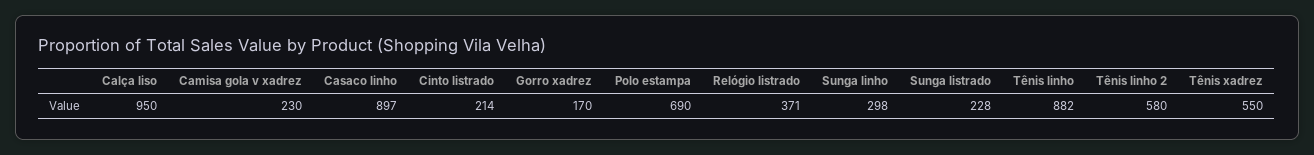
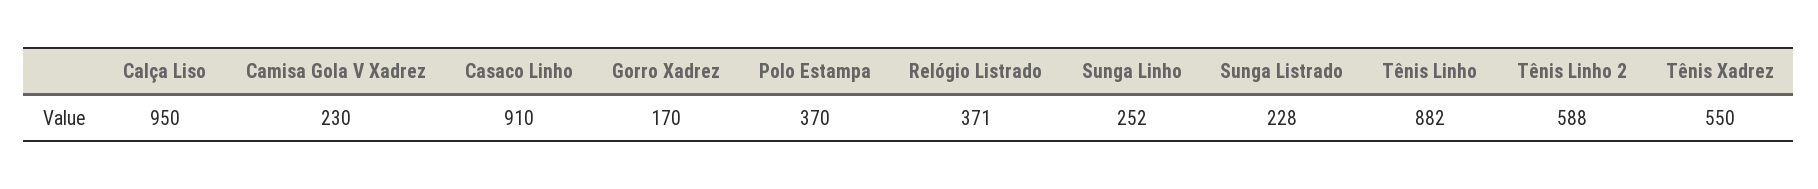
Casaco linho: 897 -> 910
Cinto listrado: 214 -> none
Polo estampa: 690 -> 370
Sunga linho: 298 -> 252
Tênis linho 2: 580 -> 588

